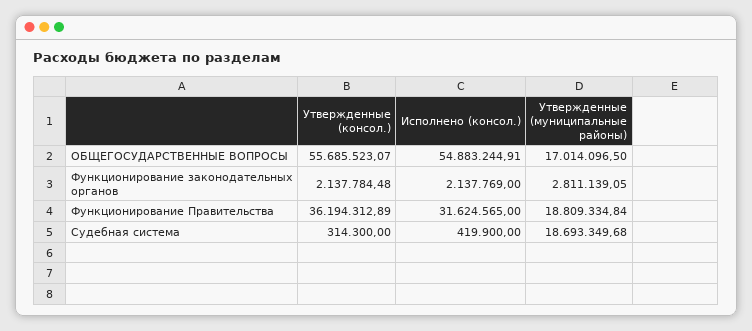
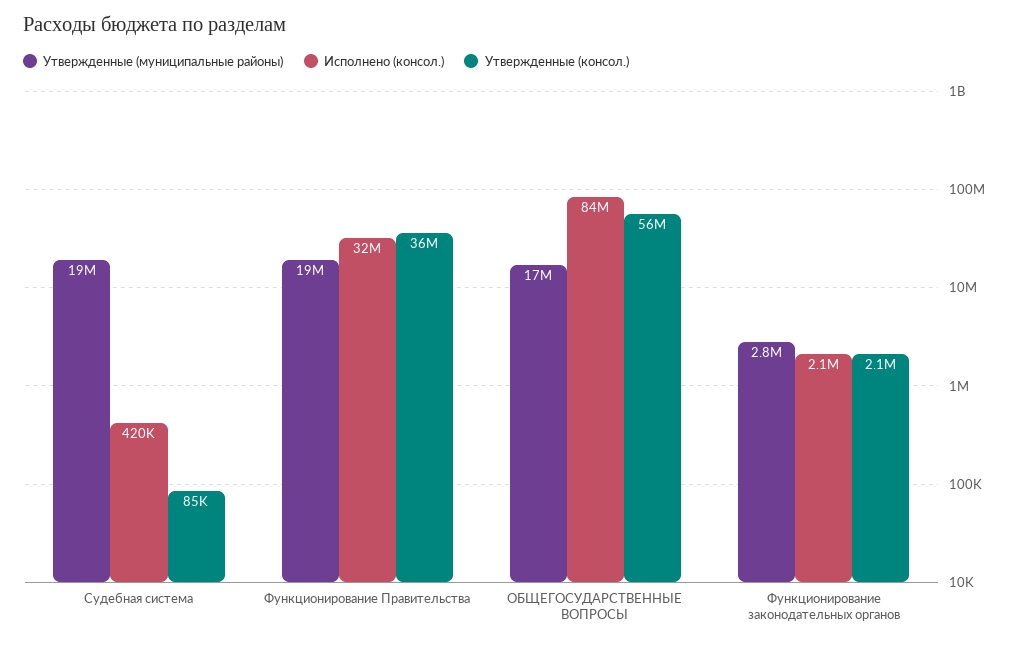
Исполнено (консол.), ОБЩЕГОСУДАРСТВЕННЫЕ ВОПРОСЫ: 54883244.91 -> 84000000
Утвержденные (консол.), Судебная система: 314300 -> 85000

